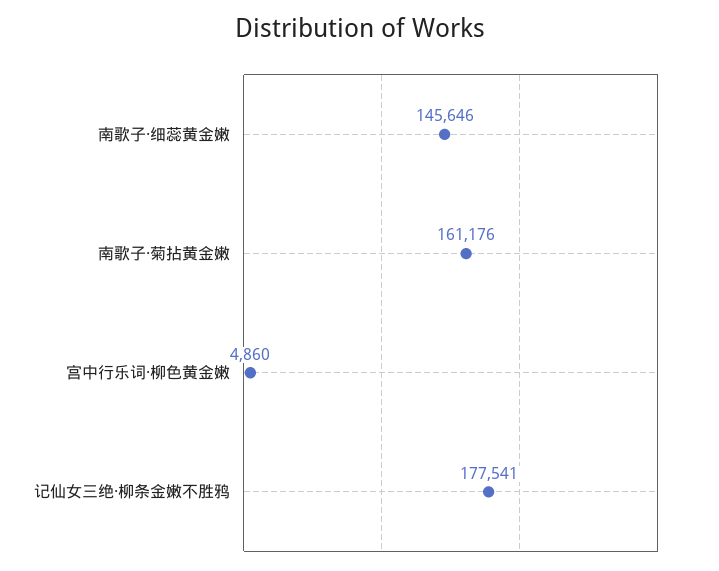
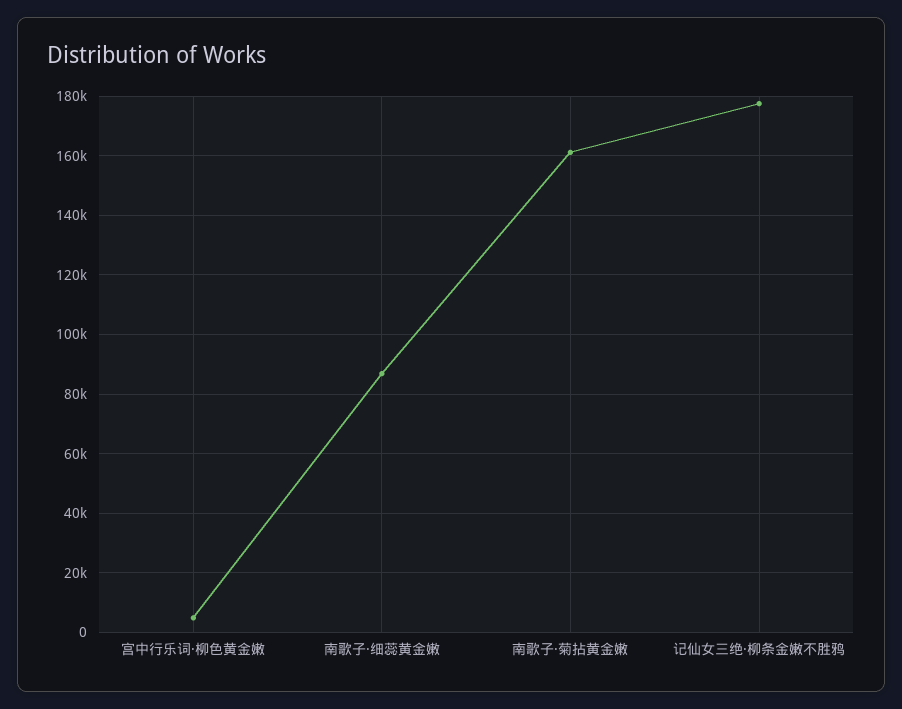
南歌子·细蕊黄金嫩: 145646 -> 87500

